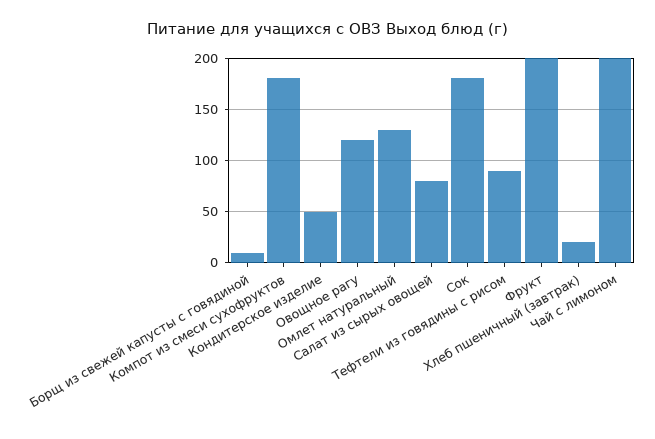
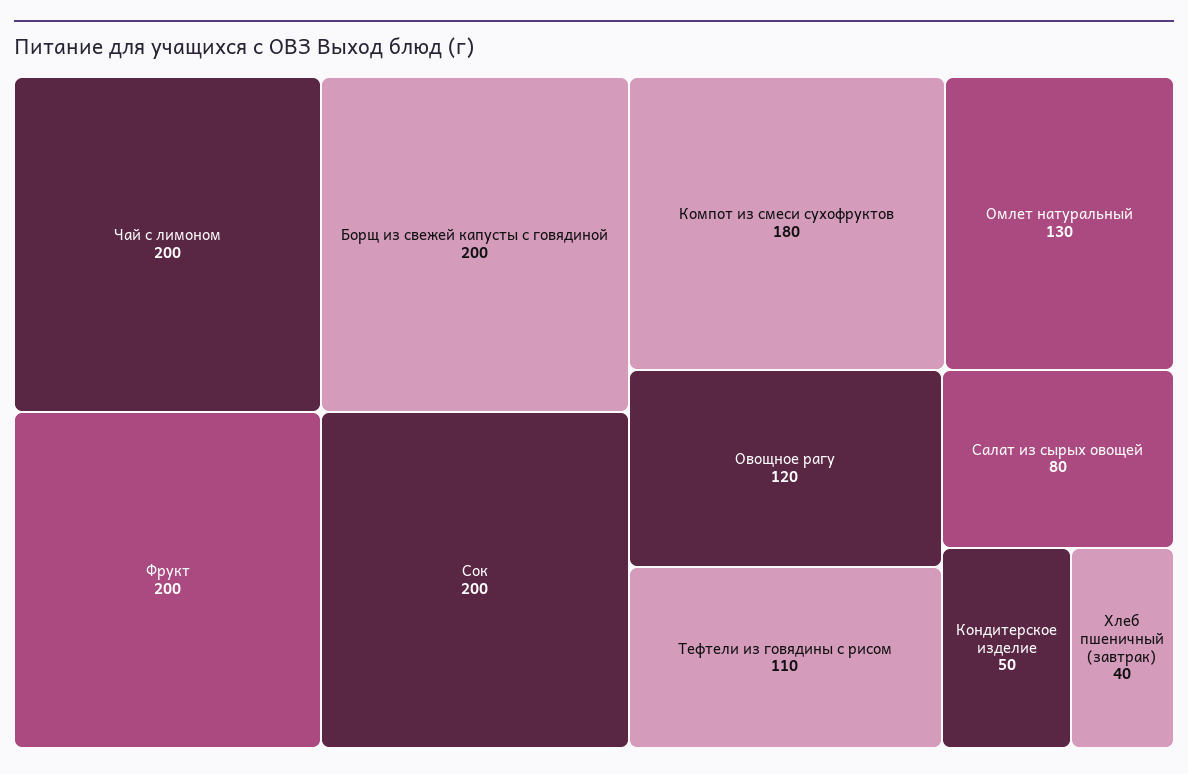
Борщ из свежей капусты с говядиной: 10 -> 200
Сок: 180 -> 200
Тефтели из говядины с рисом: 90 -> 110
Хлеб пшеничный (завтрак): 20 -> 40

